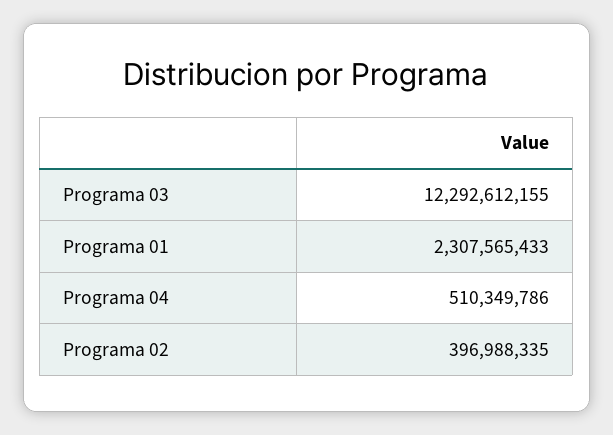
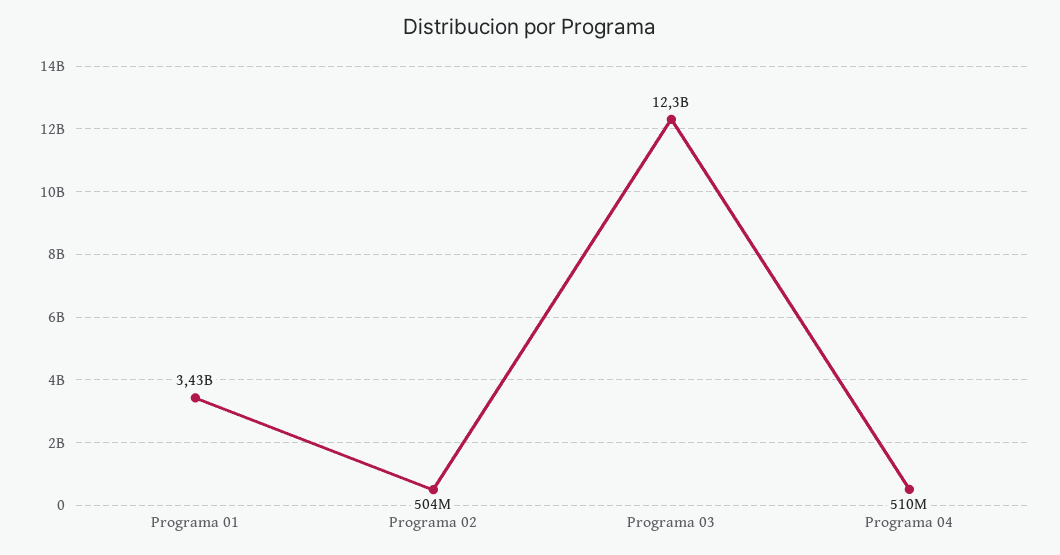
Programa 01: 2307565433 -> 3430000000
Programa 02: 396988335 -> 504000000

